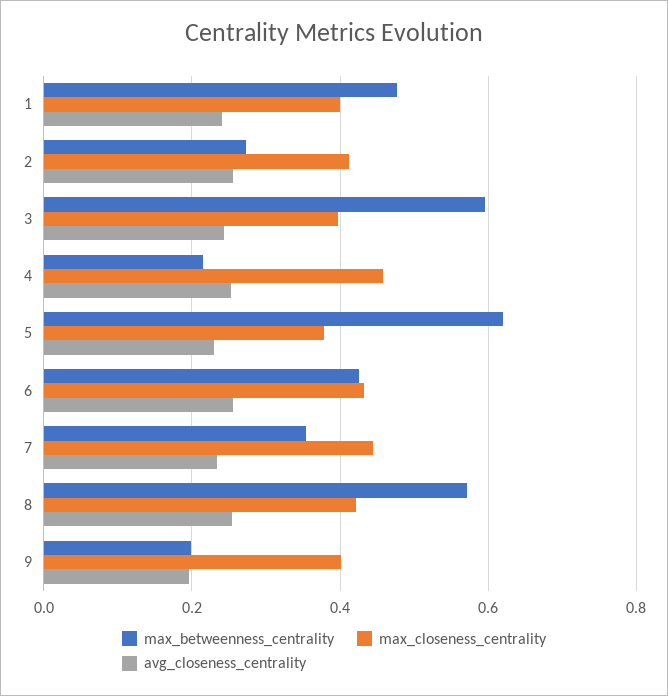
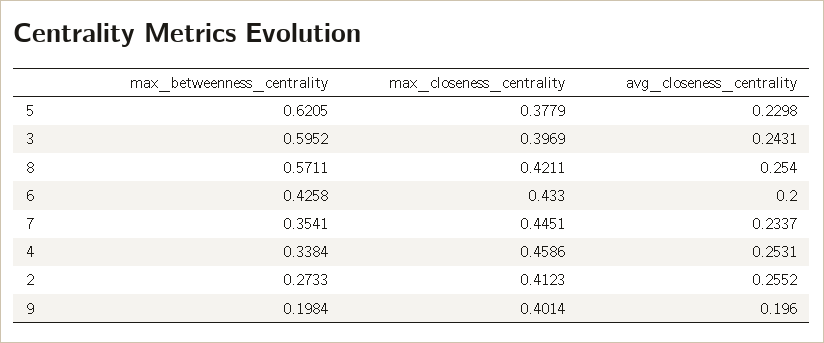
max_betweenness_centrality, 1: 0.48 -> none
max_closeness_centrality, 1: 0.4 -> none
avg_closeness_centrality, 1: 0.24 -> none
max_betweenness_centrality, 4: 0.22 -> 0.3384
avg_closeness_centrality, 6: 0.26 -> 0.2

